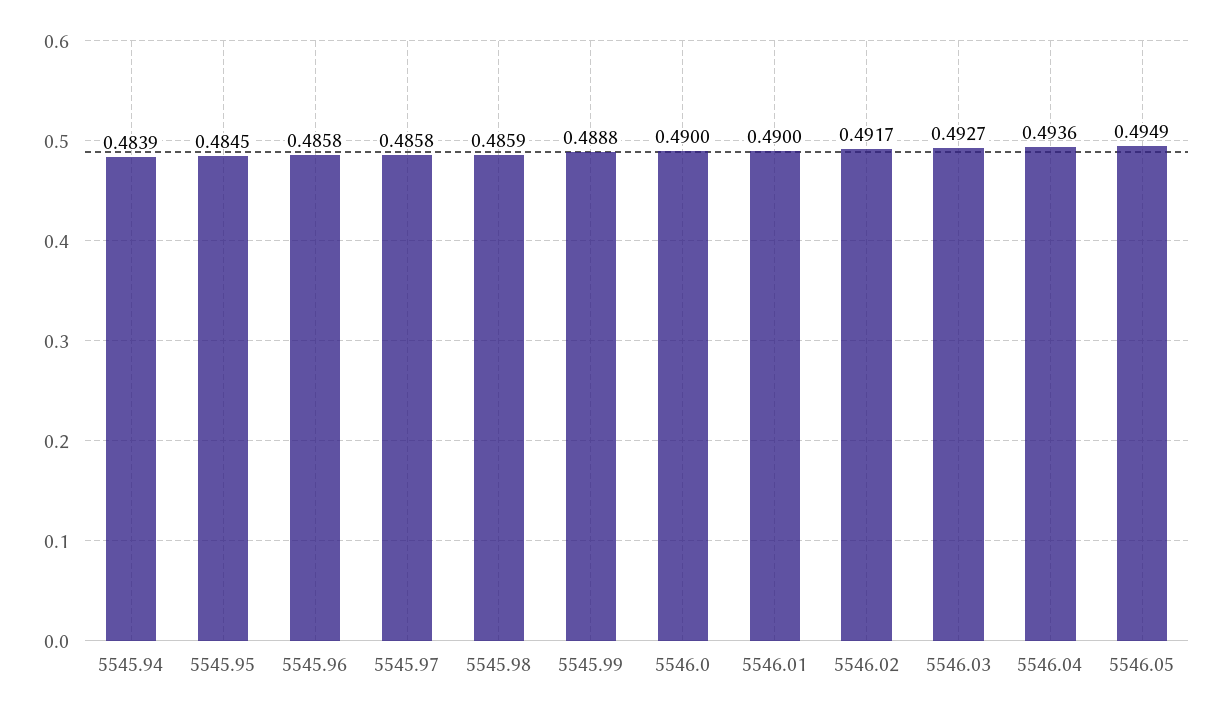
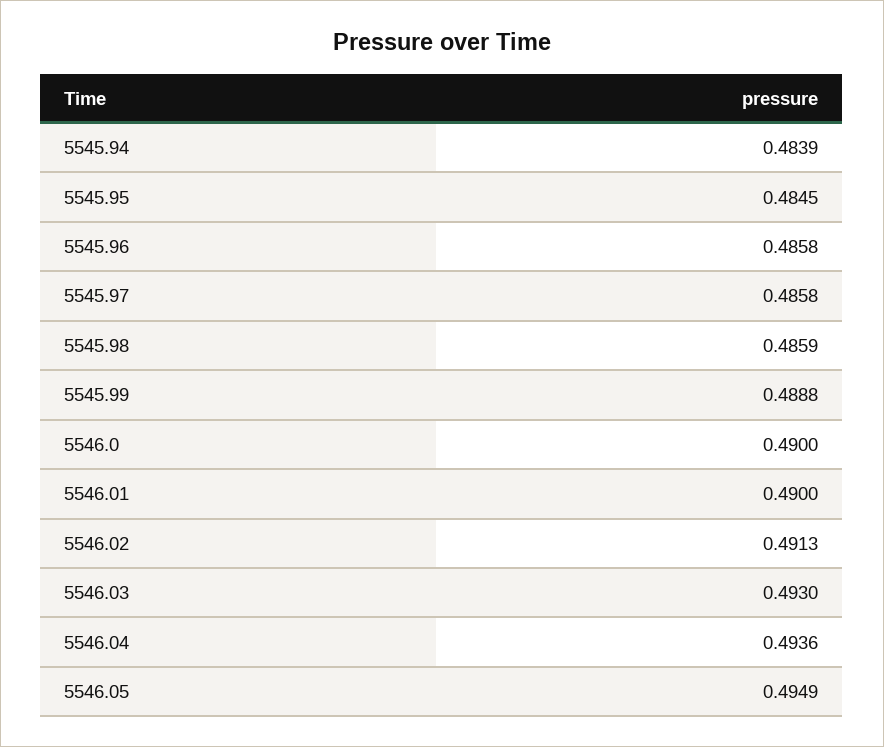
5546.02: 0.4917 -> 0.4913
5546.03: 0.4927 -> 0.493

